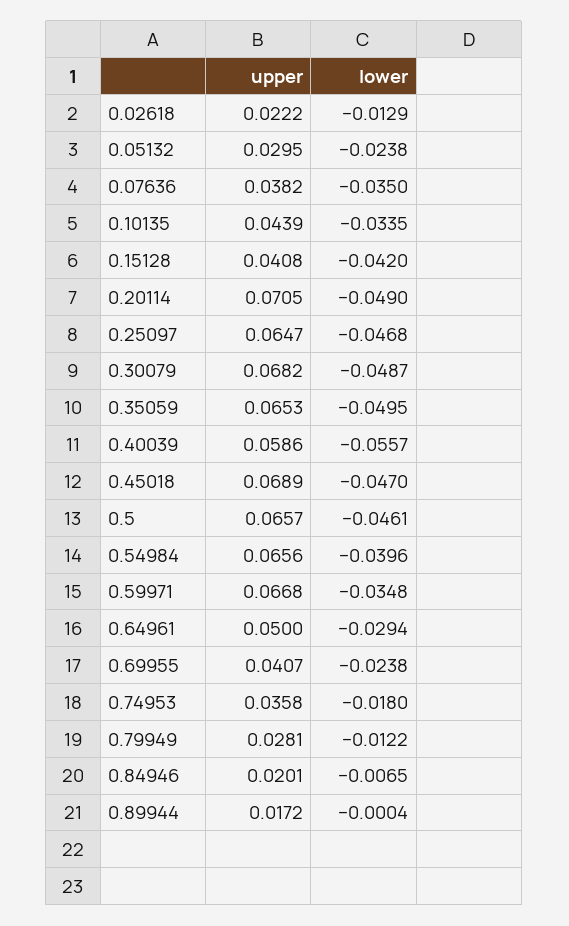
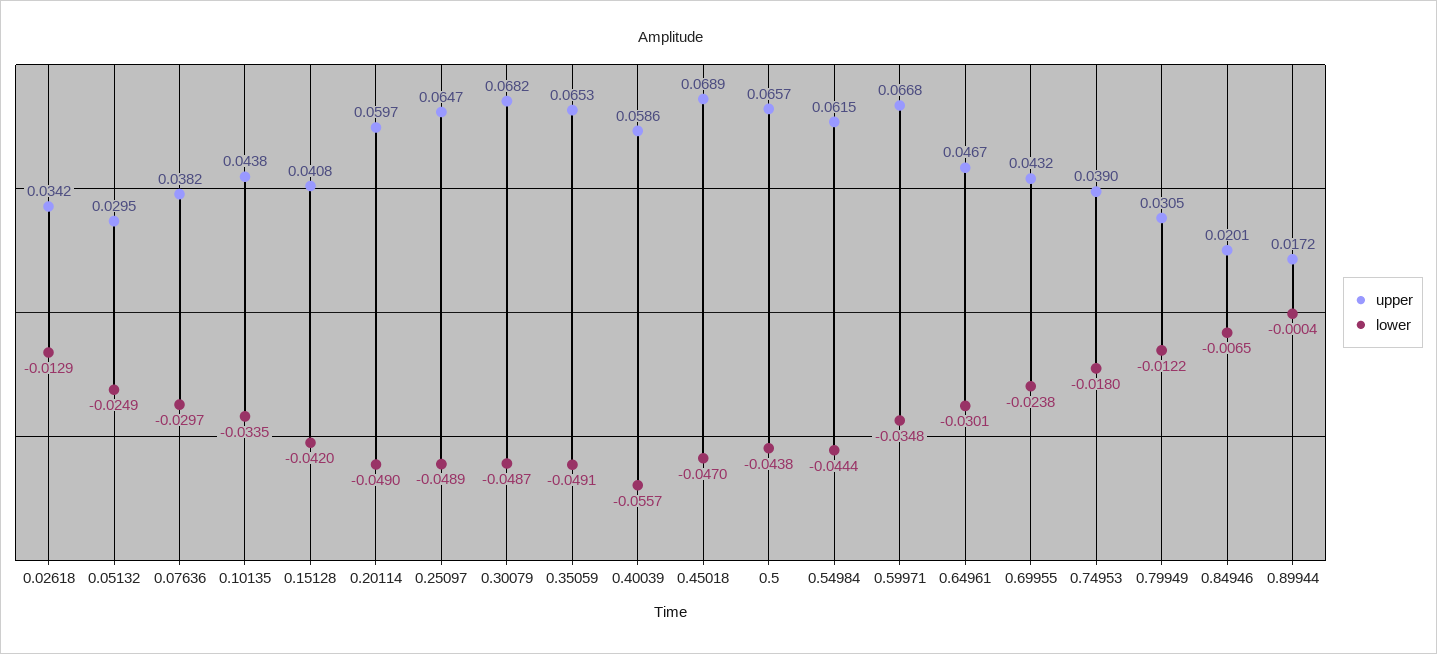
upper, 0.02618: 0.0222 -> 0.0342
lower, 0.05132: -0.0238 -> -0.0249
lower, 0.07636: -0.035 -> -0.0297
upper, 0.10135: 0.0439 -> 0.0438
upper, 0.20114: 0.0705 -> 0.0597
lower, 0.25097: -0.0468 -> -0.0489
lower, 0.35059: -0.0495 -> -0.0491
lower, 0.5: -0.0461 -> -0.0438
upper, 0.54984: 0.0656 -> 0.0615
lower, 0.54984: -0.0396 -> -0.0444
upper, 0.64961: 0.05 -> 0.0467
lower, 0.64961: -0.0294 -> -0.0301
upper, 0.69955: 0.0407 -> 0.0432
upper, 0.74953: 0.0358 -> 0.039
upper, 0.79949: 0.0281 -> 0.0305

